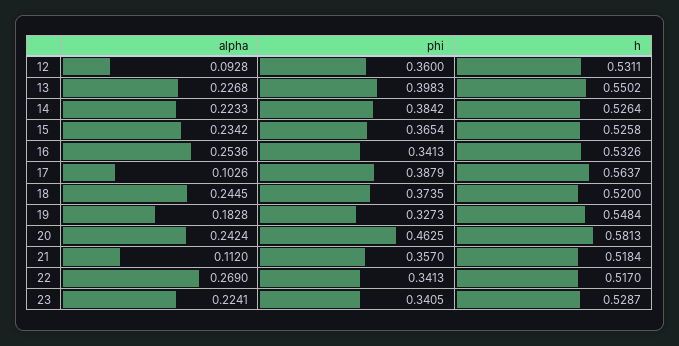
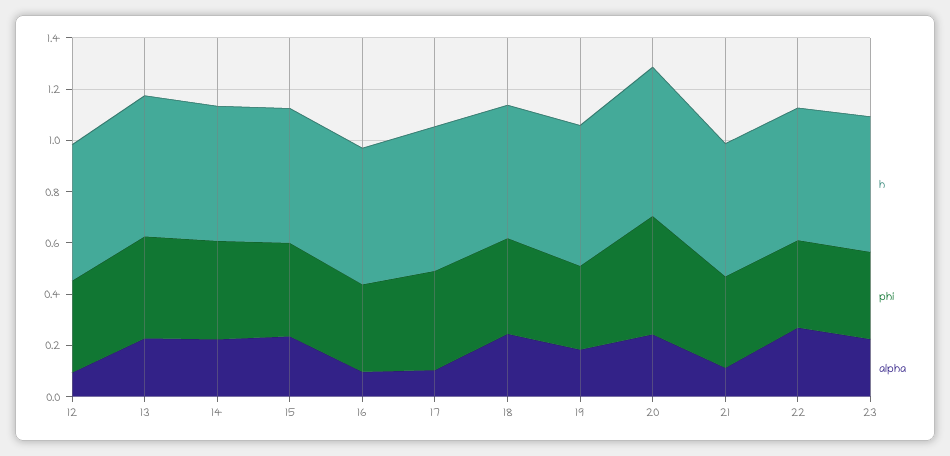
alpha, 16: 0.2536 -> 0.1

